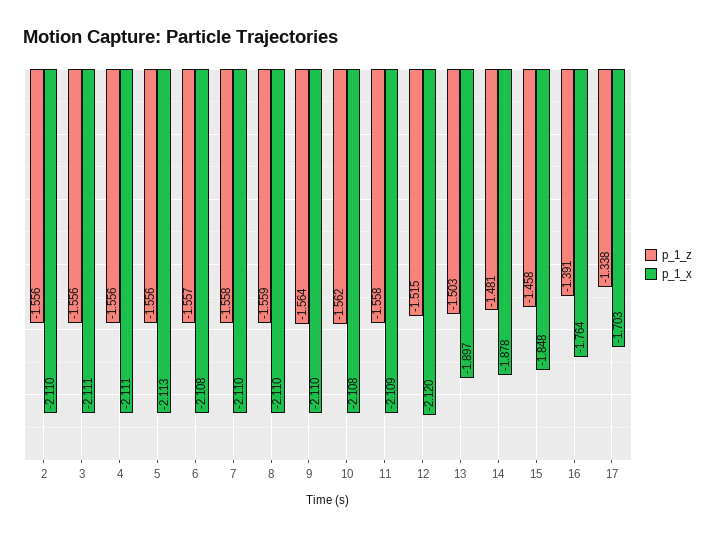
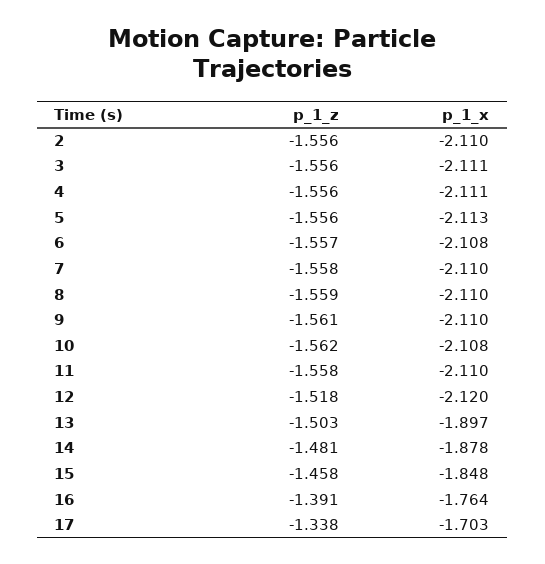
p_1_z, 9: -1.564 -> -1.561
p_1_x, 11: -2.109 -> -2.11
p_1_z, 12: -1.515 -> -1.518

